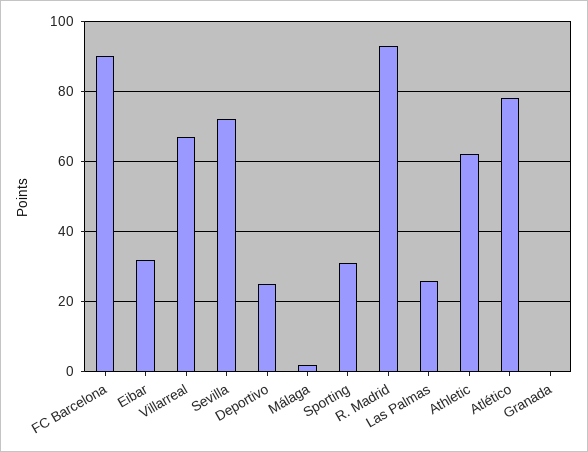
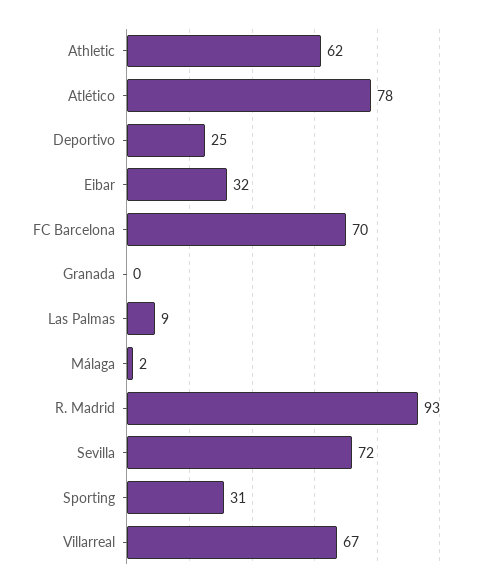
FC Barcelona: 90 -> 70
Las Palmas: 25 -> 9

